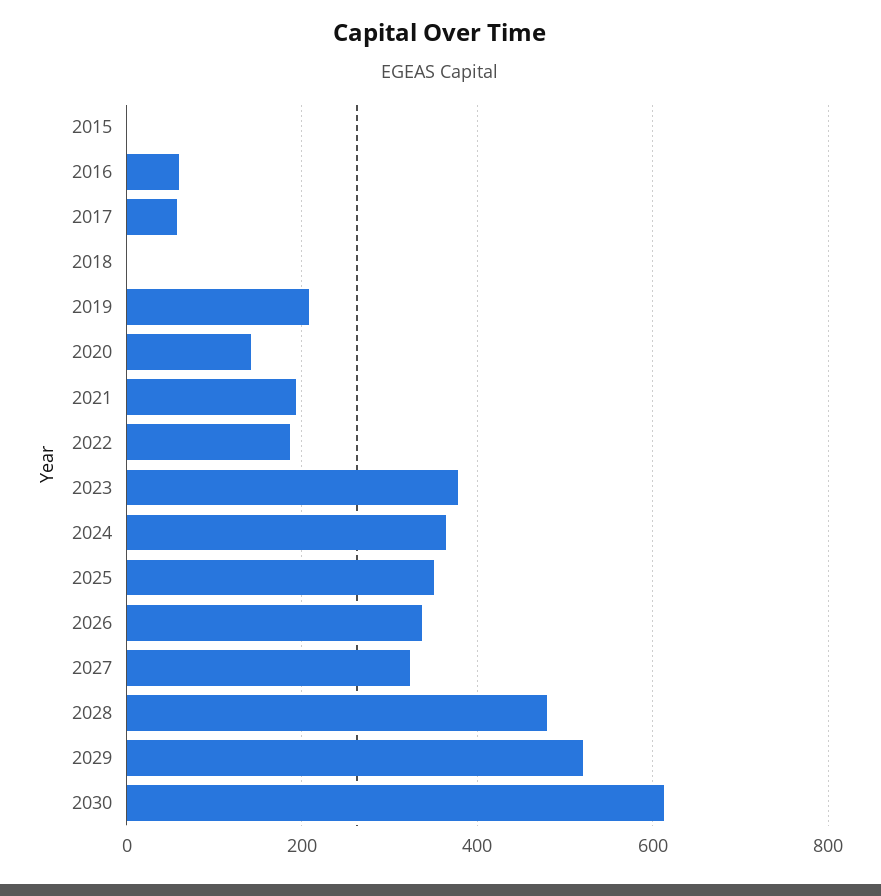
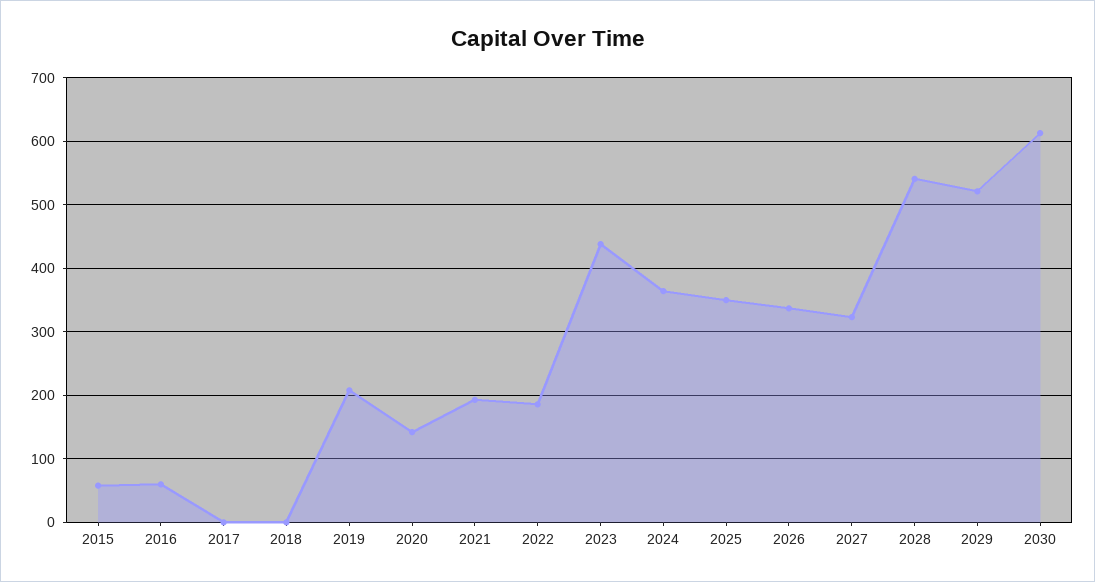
2015: 0 -> 60
2017: 60 -> 0
2023: 380 -> 440
2028: 480 -> 540

